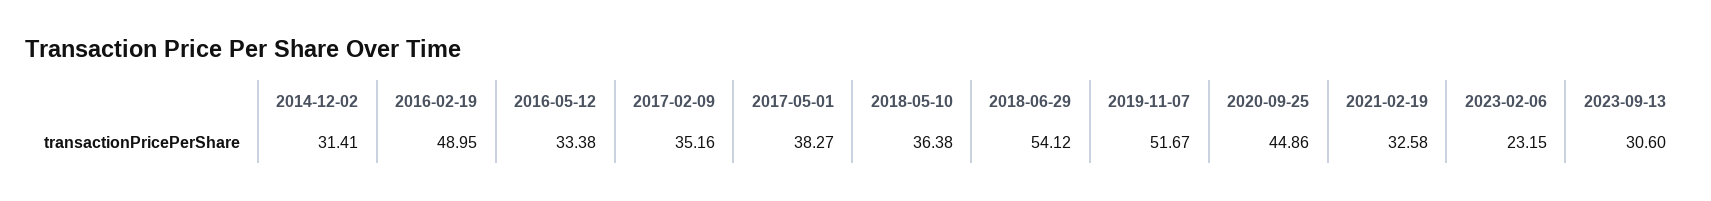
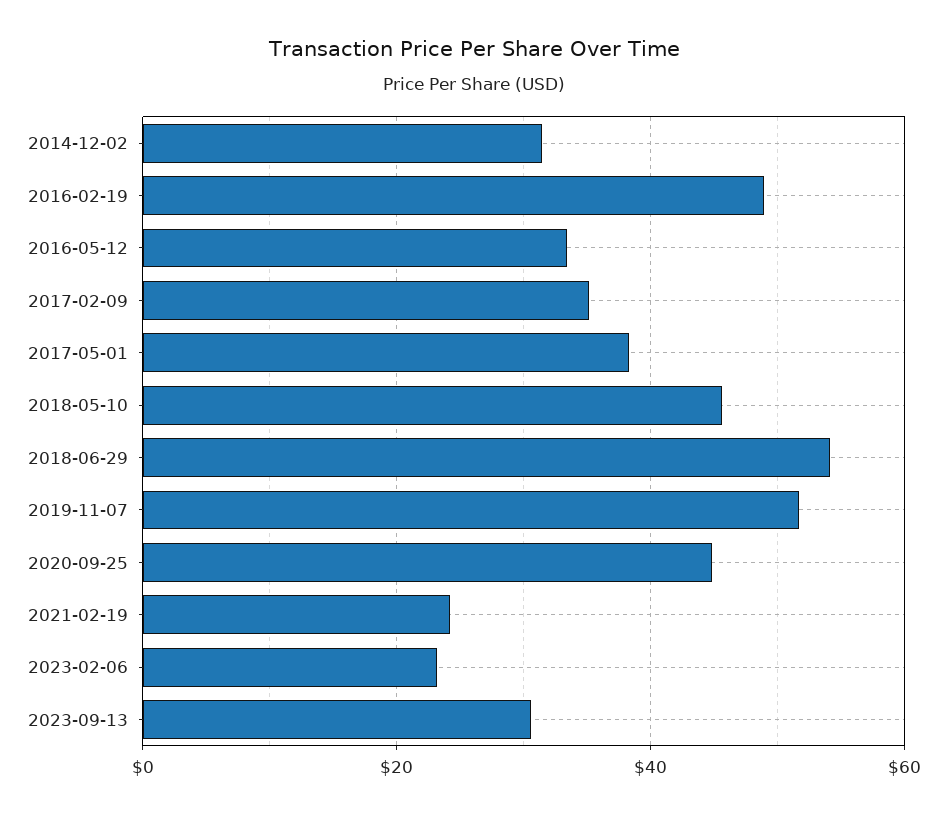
2018-05-10: 36.38 -> 46
2021-02-19: 32.58 -> 24

